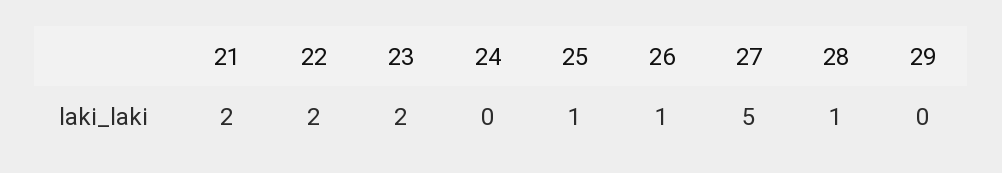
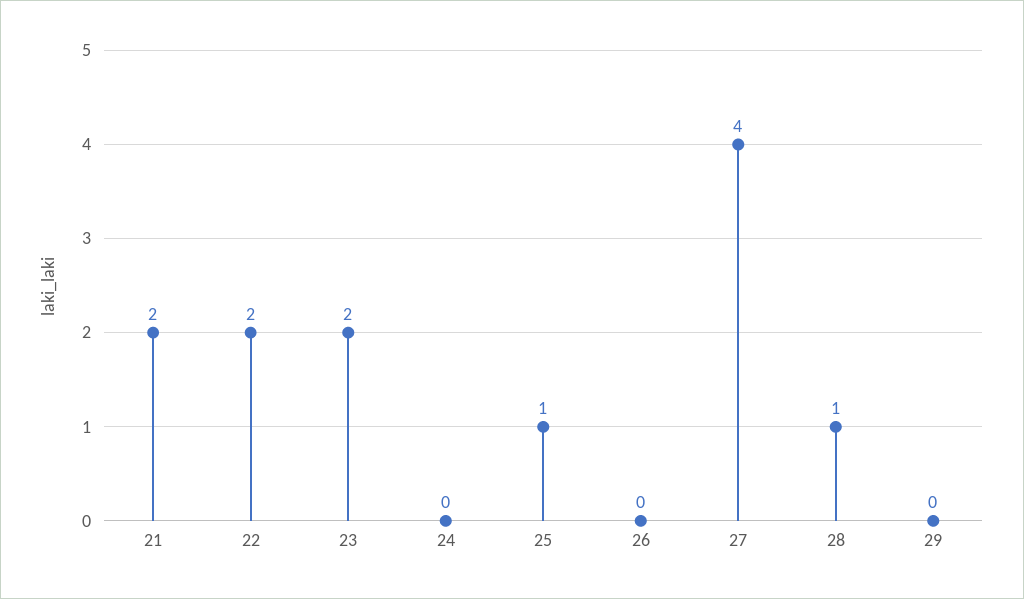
26: 1 -> 0
27: 5 -> 4

